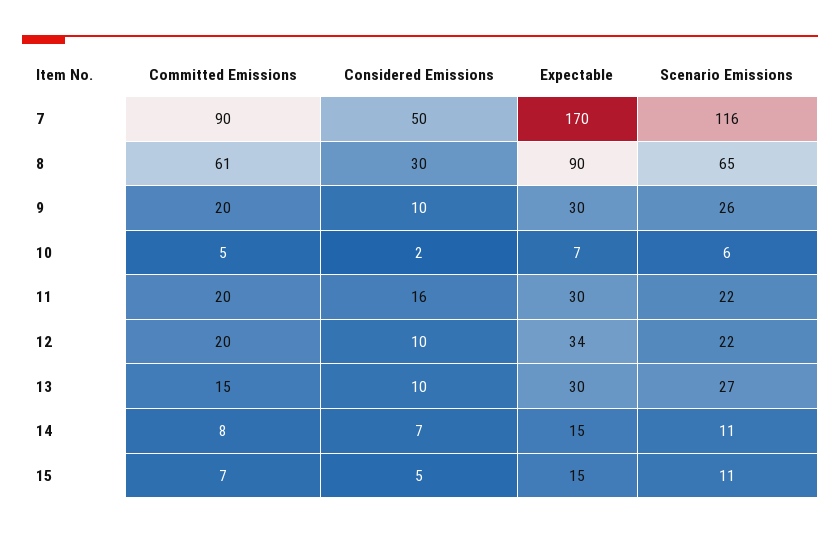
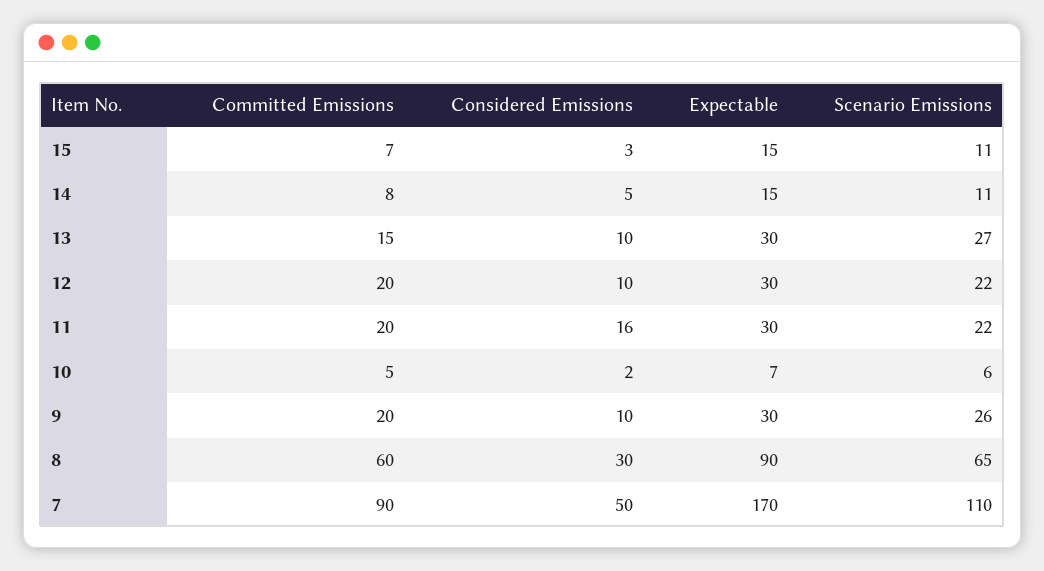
Scenario Emissions, 7: 116 -> 110
Committed Emissions, 8: 61 -> 60
Expectable, 12: 34 -> 30
Considered Emissions, 14: 7 -> 5
Considered Emissions, 15: 5 -> 3

